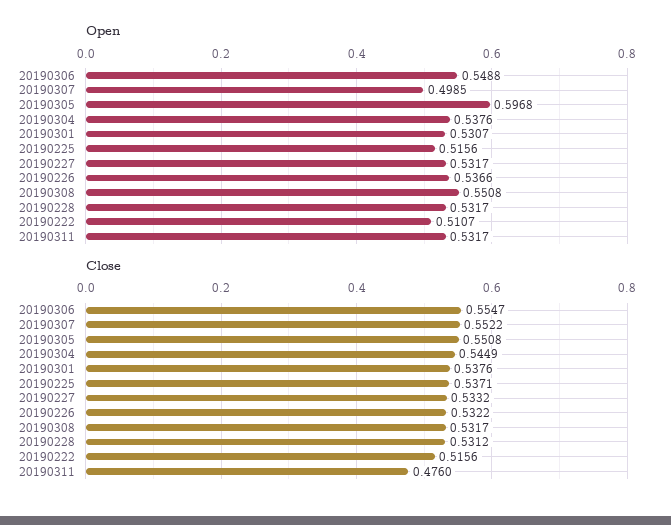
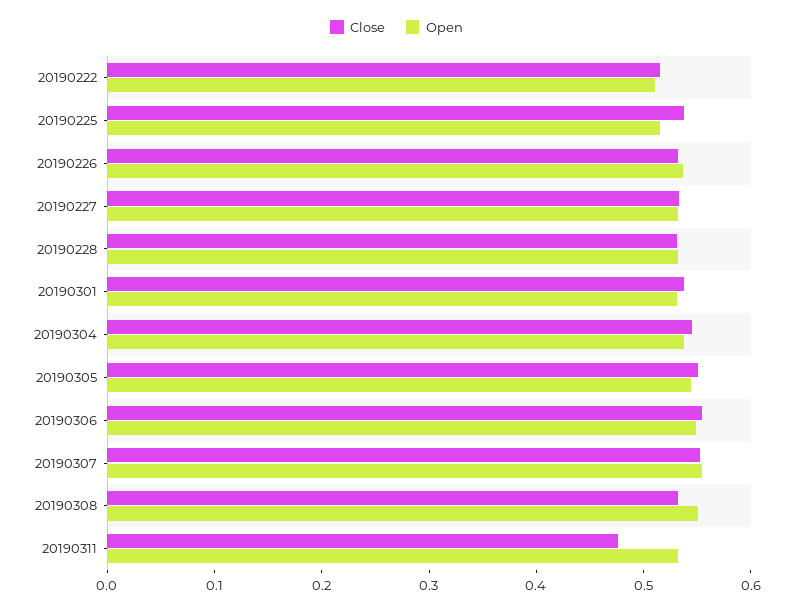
Open, 20190307: 0.4985 -> 0.56
Open, 20190305: 0.5968 -> 0.54

